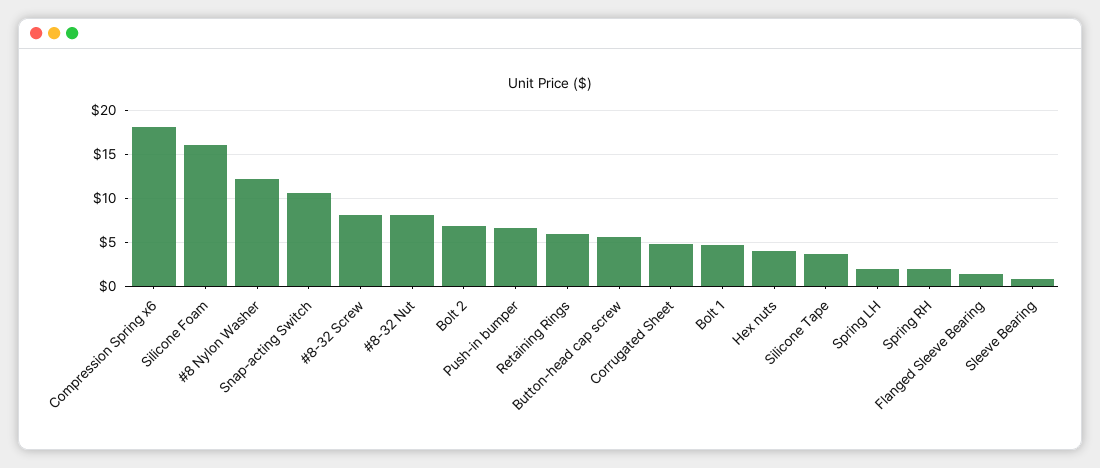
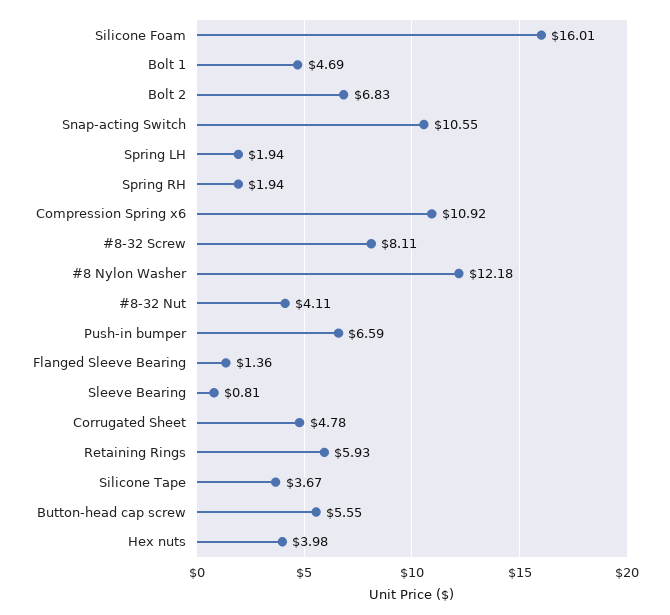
Compression Spring x6: 18 -> 10.92
#8-32 Nut: 8 -> 4.11

